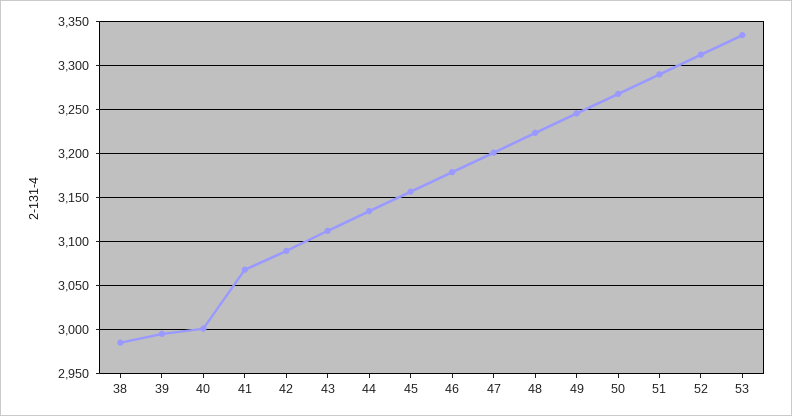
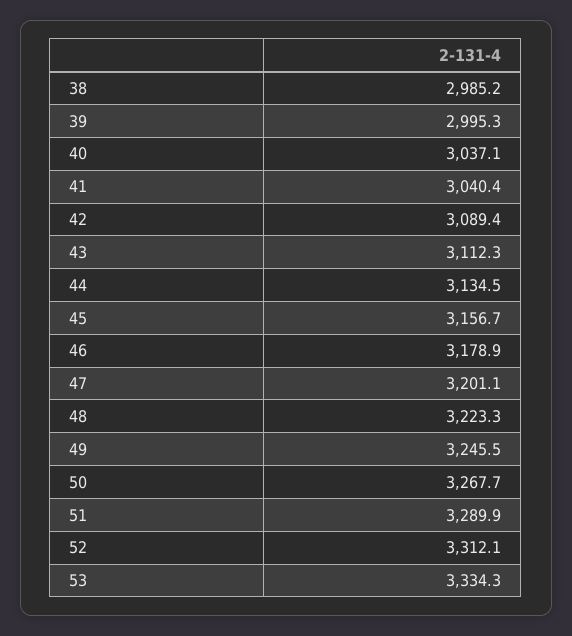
40: 3000 -> 3037.1
41: 3070 -> 3040.4

